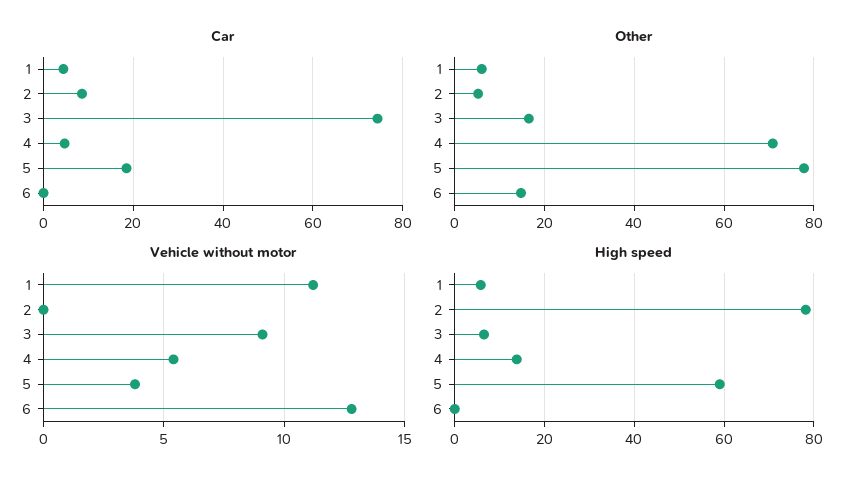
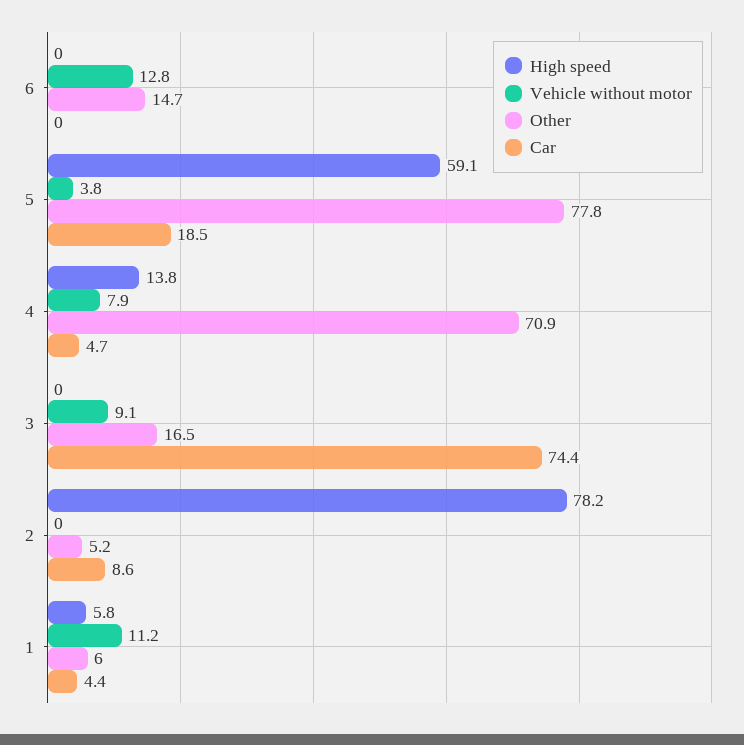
Vehicle without motor, 4: 5.5 -> 7.9
High speed, 3: 6 -> 0

